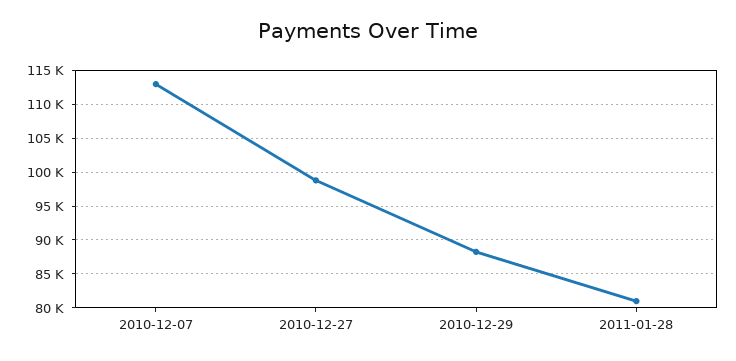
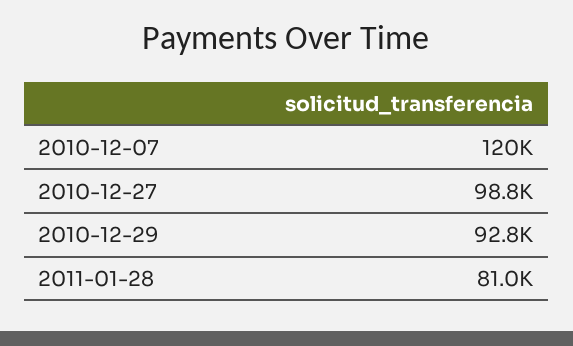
2010-12-07: 113000 -> 120000
2010-12-29: 88000 -> 92800

